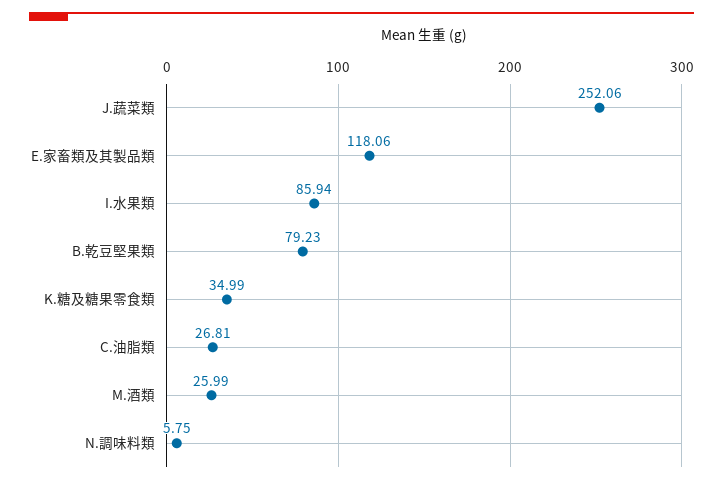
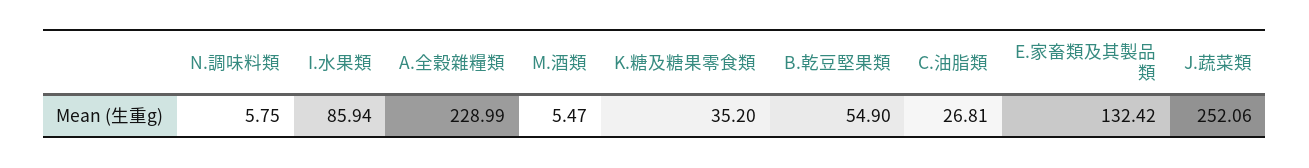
E.家畜類及其製品類: 118.06 -> 132.42
B.乾豆堅果類: 79.23 -> 54.9
K.糖及糖果零食類: 34.99 -> 35.2
M.酒類: 25.99 -> 5.47
A.全穀雜糧類: none -> 228.99

